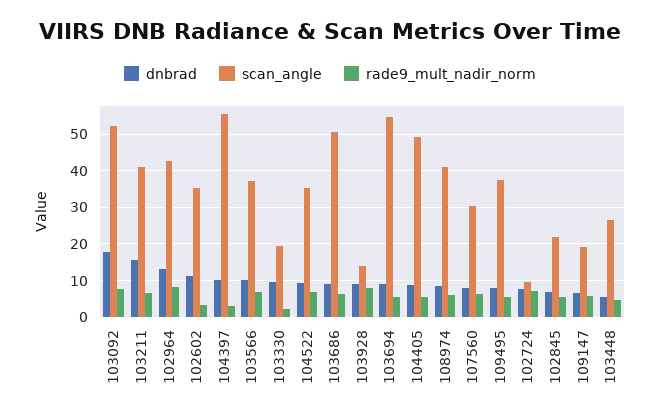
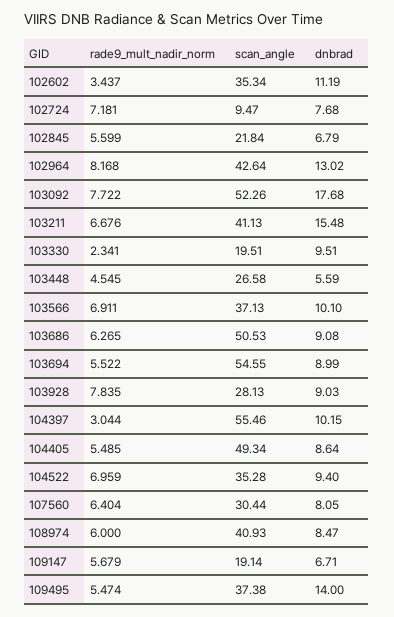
scan_angle, 103928: 14 -> 28.13
dnbrad, 109495: 8 -> 14

